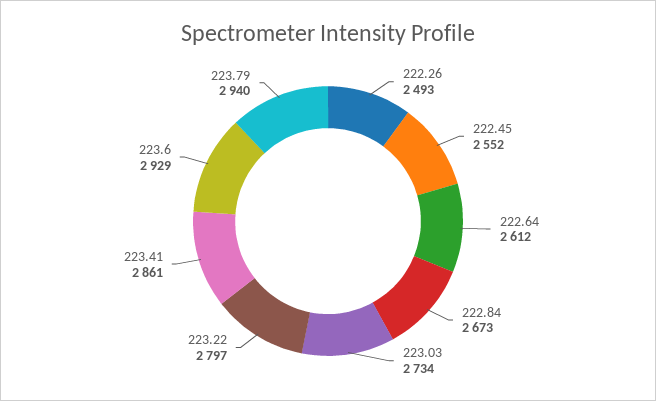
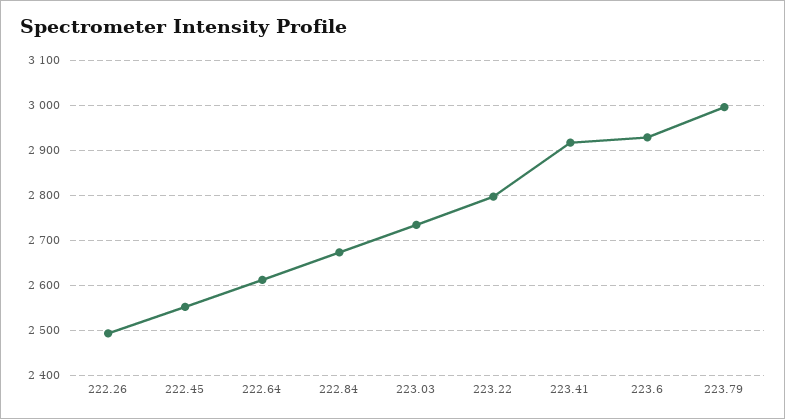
223.41: 2861 -> 2920
223.79: 2940 -> 3000

